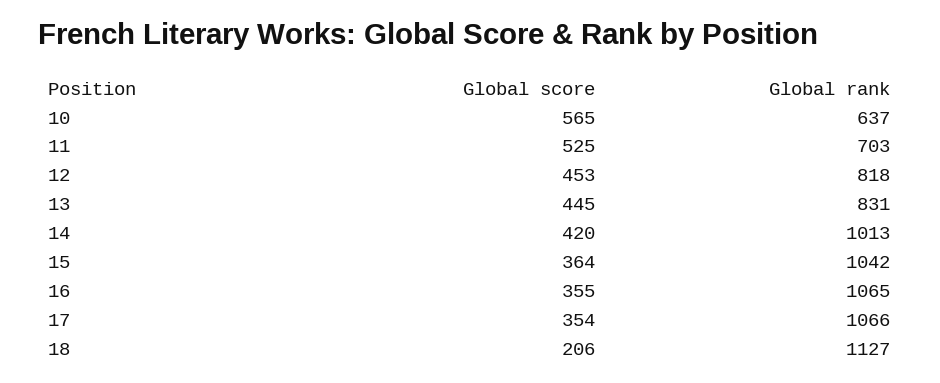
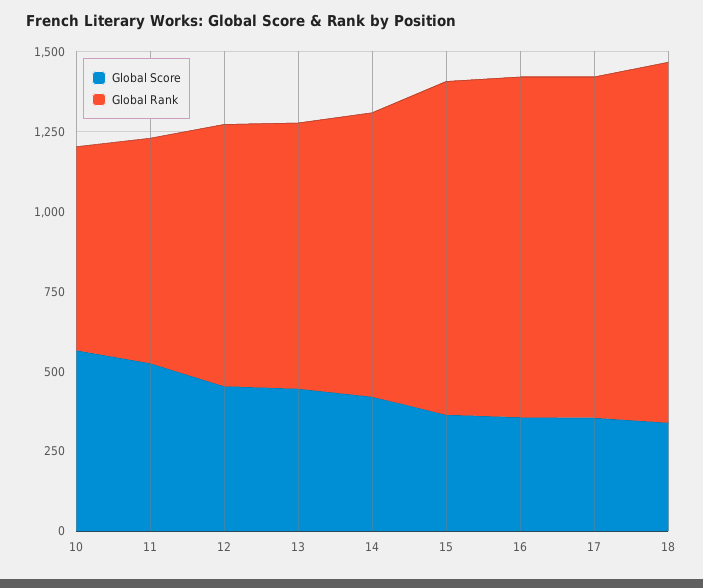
Global rank, 14: 1013 -> 900
Global score, 18: 206 -> 350

